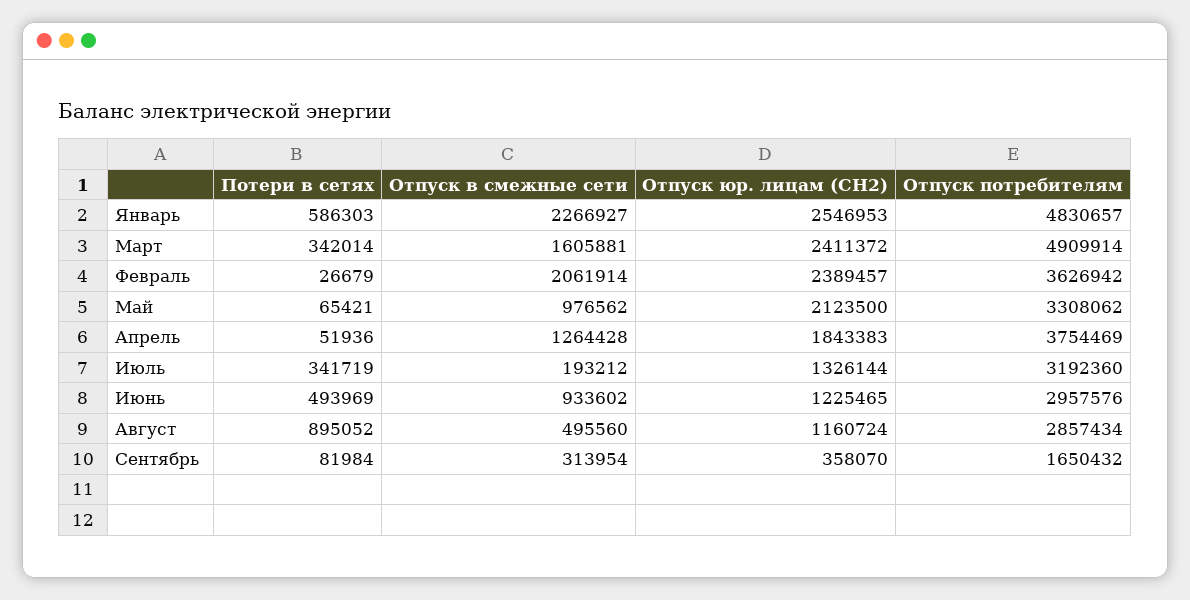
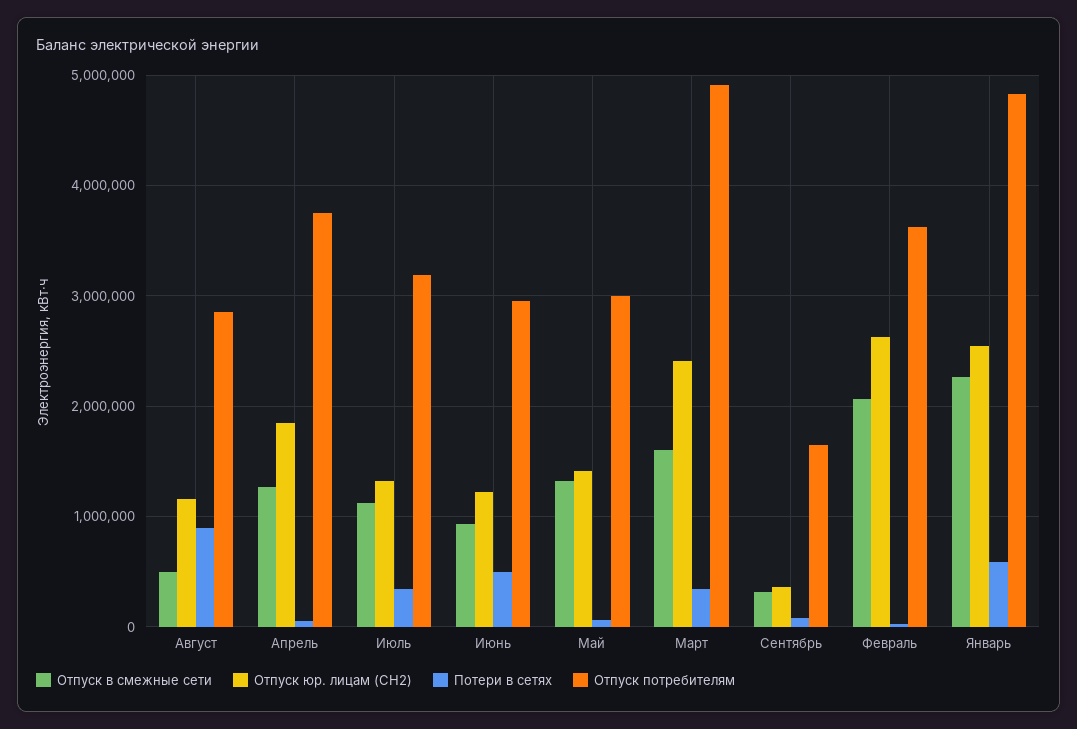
Отпуск юр. лицам (СН2), Февраль: 2389457 -> 2600000
Отпуск в смежные сети, Май: 976562 -> 1300000
Отпуск юр. лицам (СН2), Май: 2123500 -> 1400000
Отпуск потребителям, Май: 3308062 -> 3000000
Отпуск в смежные сети, Июль: 193212 -> 1100000

